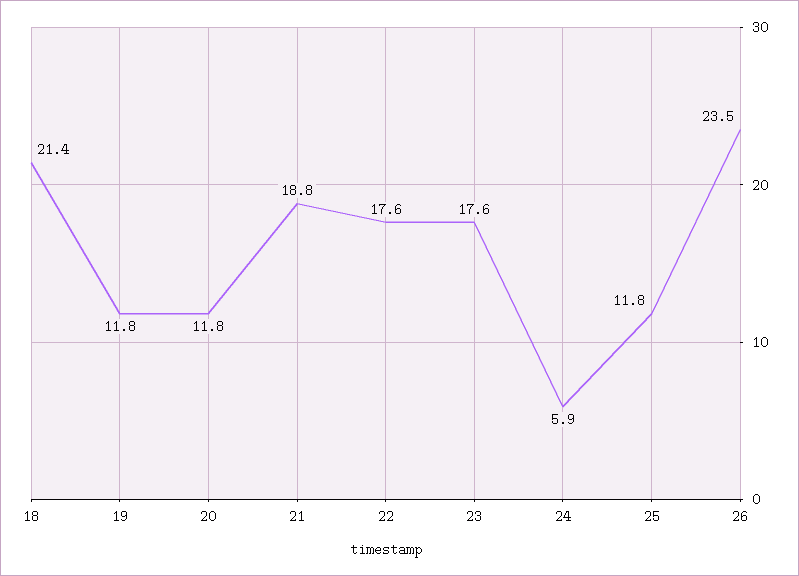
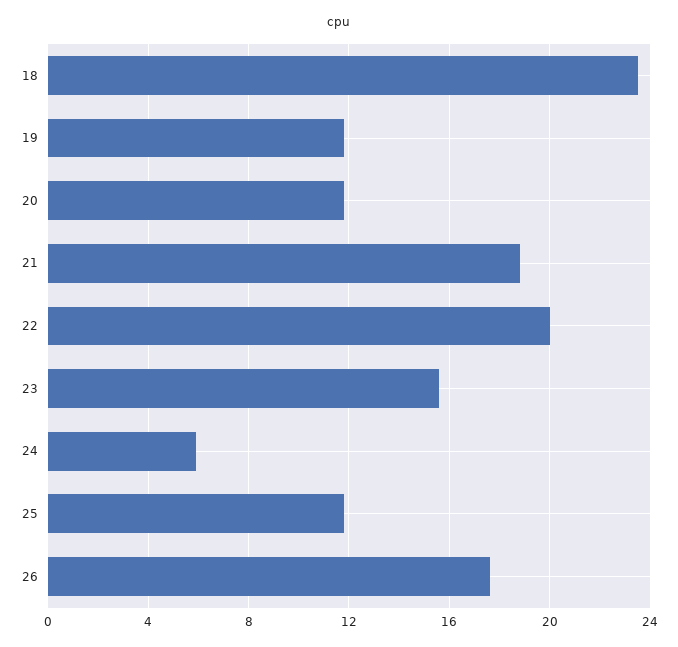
18: 21.4 -> 23.5
22: 17.6 -> 20
23: 17.6 -> 15.5
26: 23.5 -> 17.5

